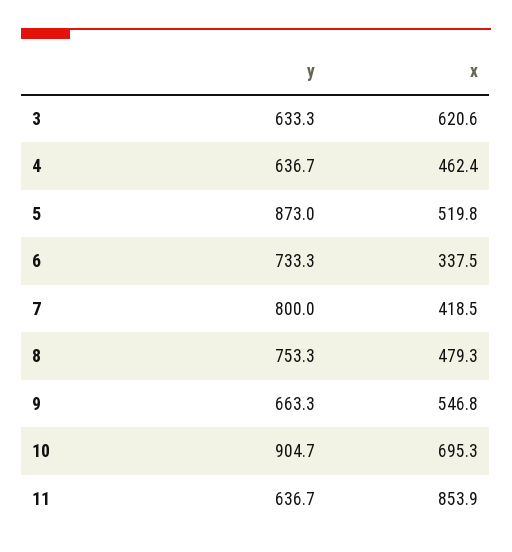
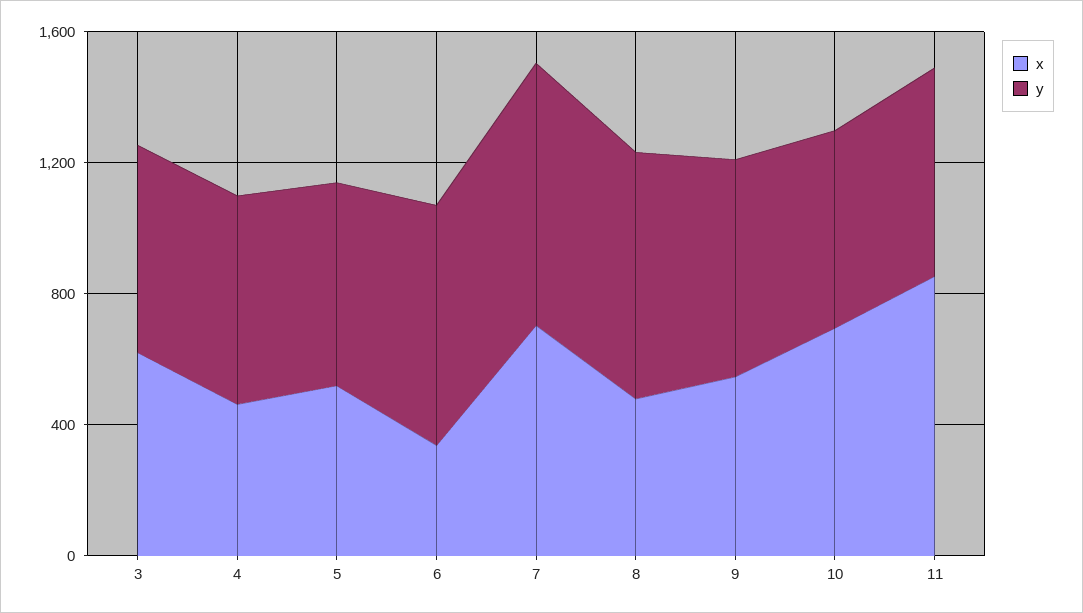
y, 5: 873 -> 600
x, 7: 418.5 -> 700
y, 10: 904.7 -> 600

